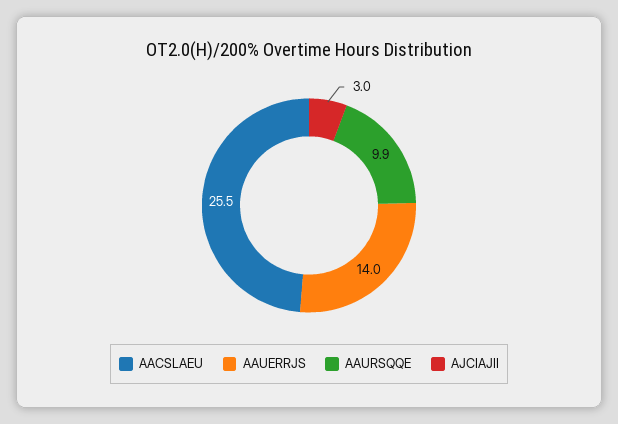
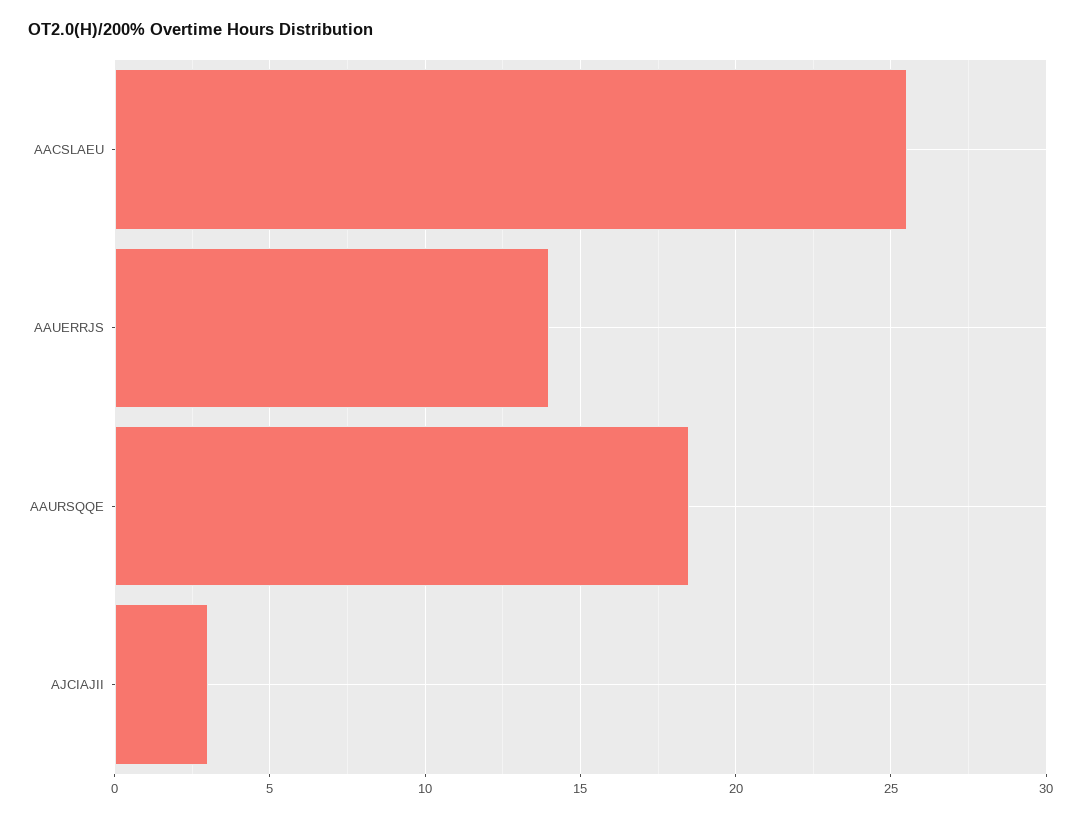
AAURSQQE: 9.9 -> 18.5

